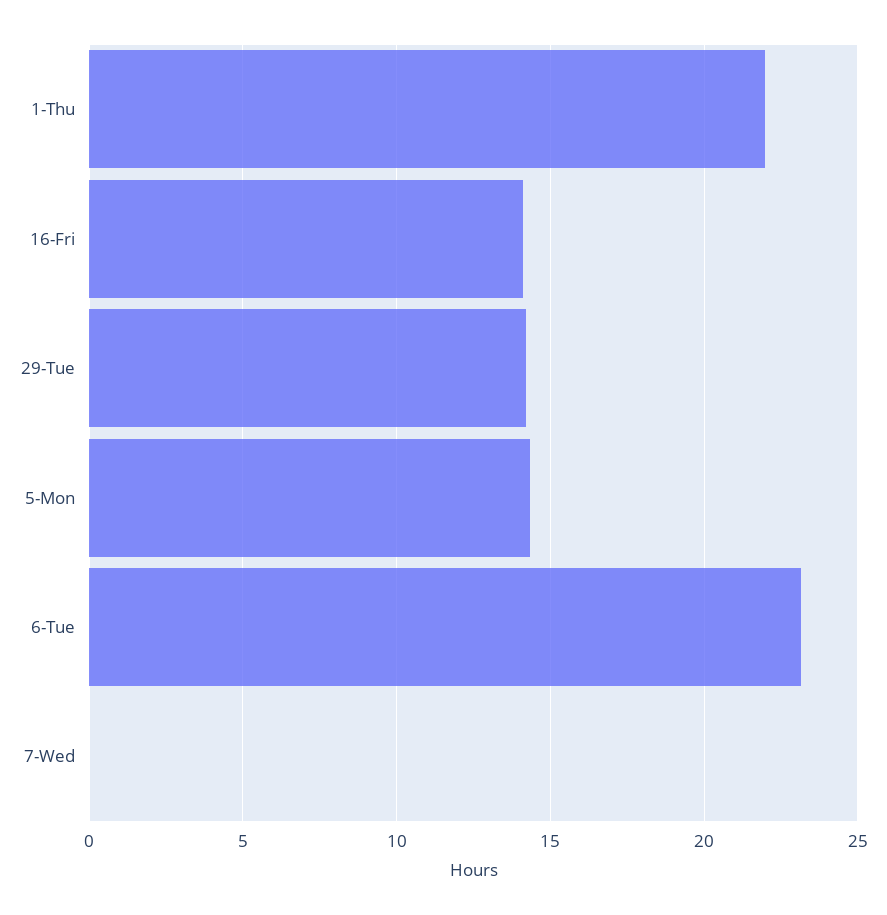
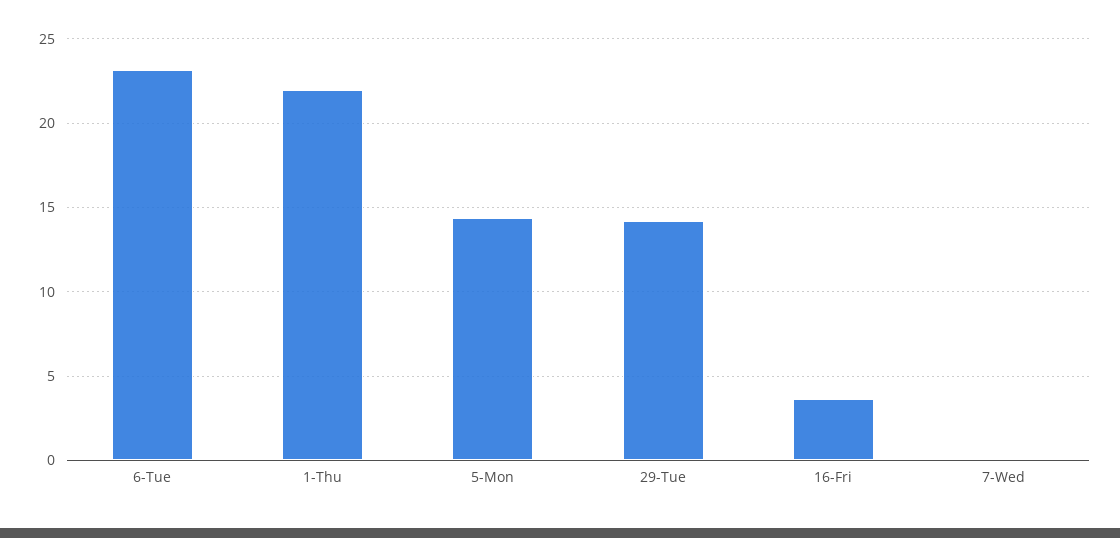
16-Fri: 14 -> 3.5

